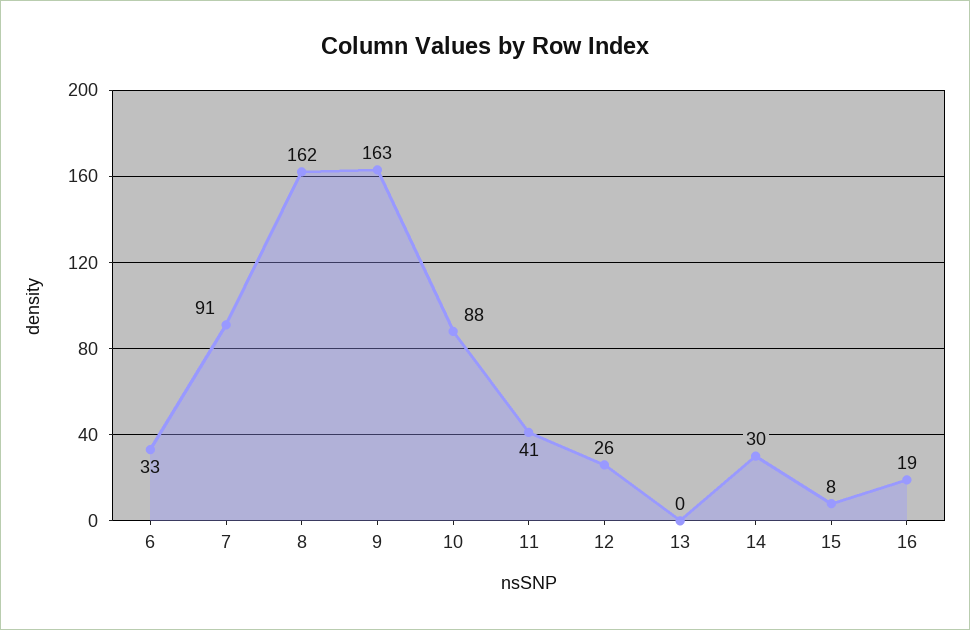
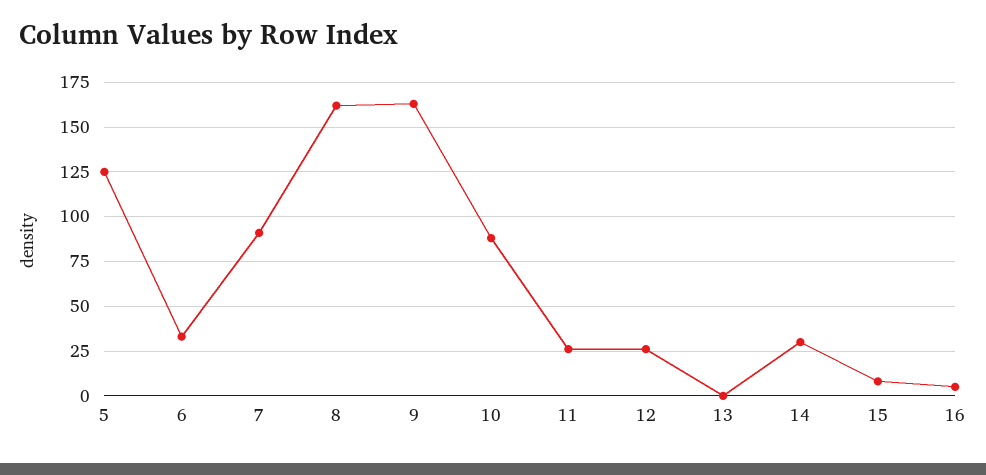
11: 41 -> 25
16: 19 -> 5
5: none -> 125

